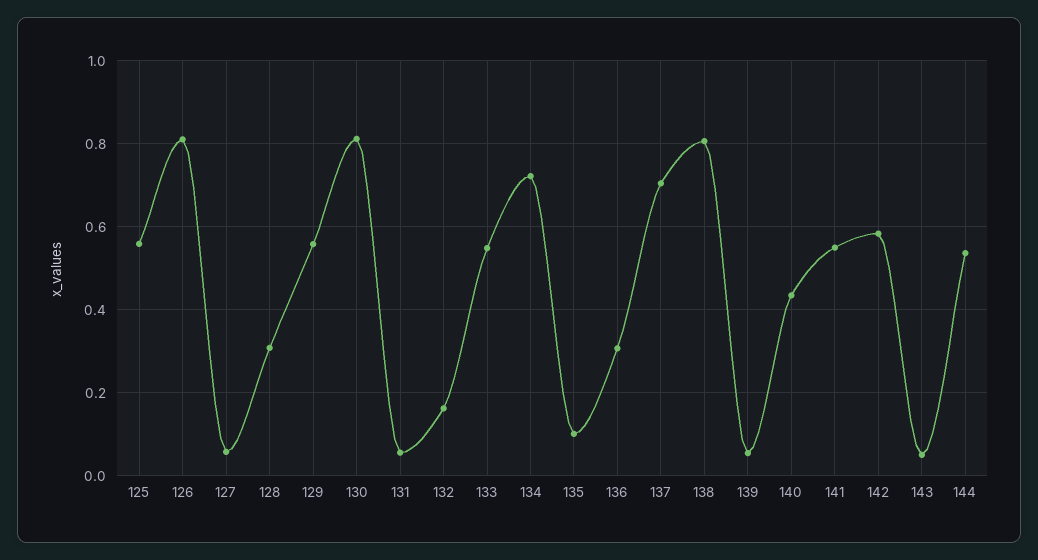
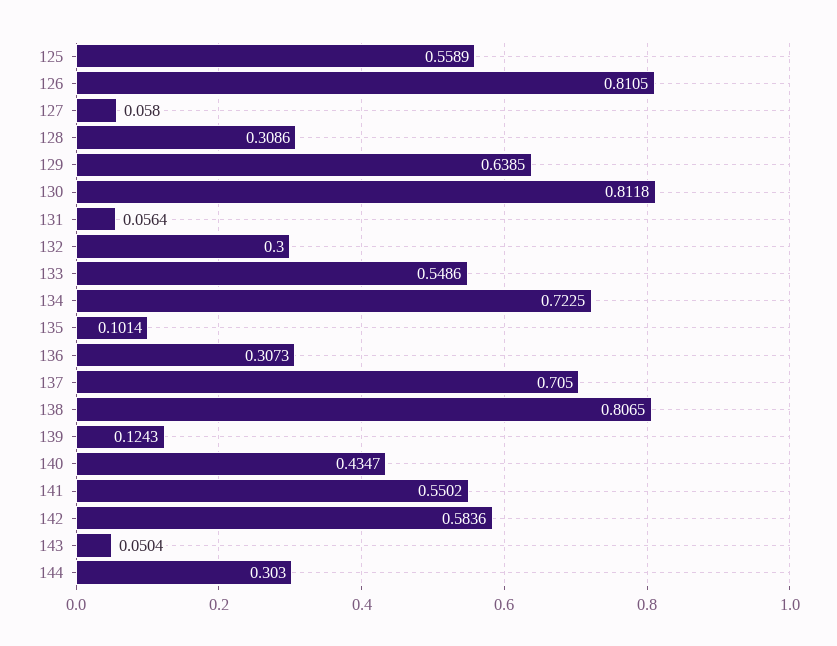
129: 0.56 -> 0.6385
132: 0.16 -> 0.3
139: 0.06 -> 0.1243
144: 0.54 -> 0.303

